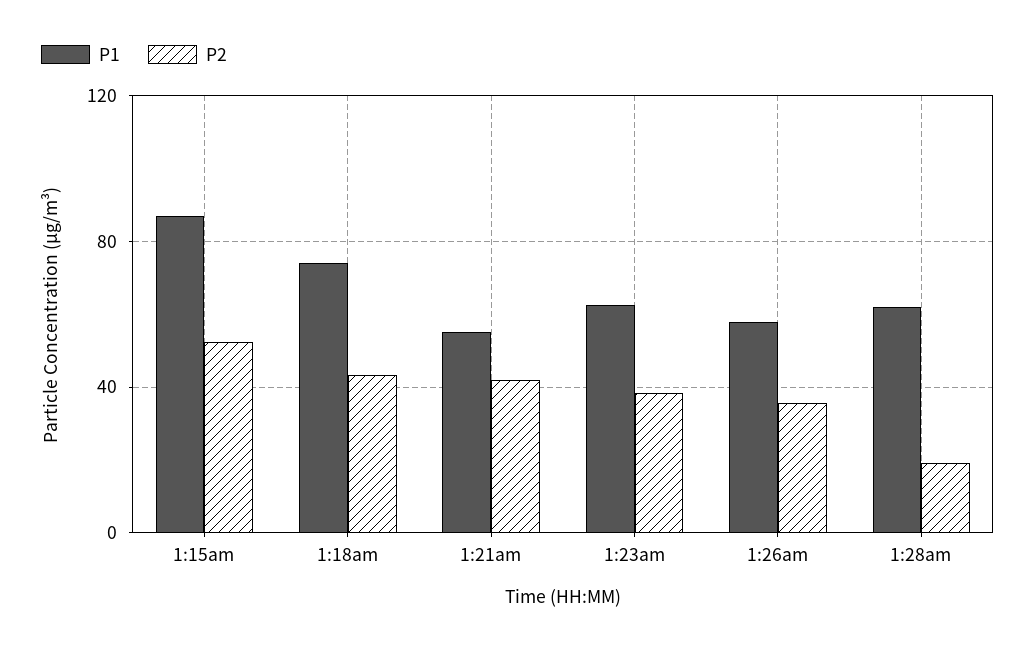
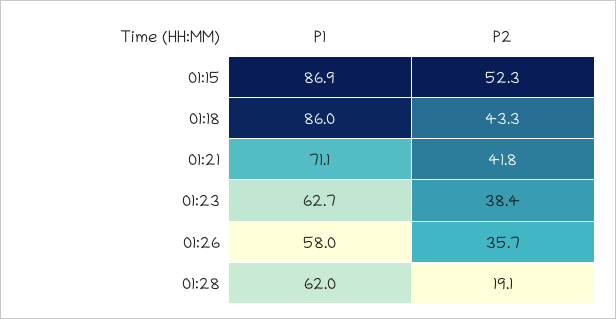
P1, 1:18am: 75 -> 86
P1, 1:21am: 55 -> 71.1

